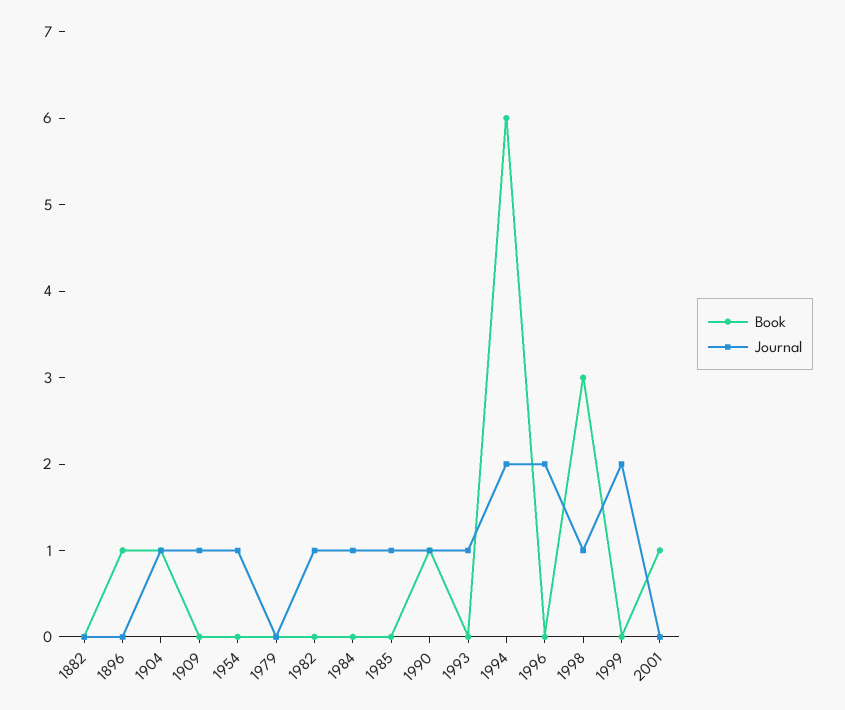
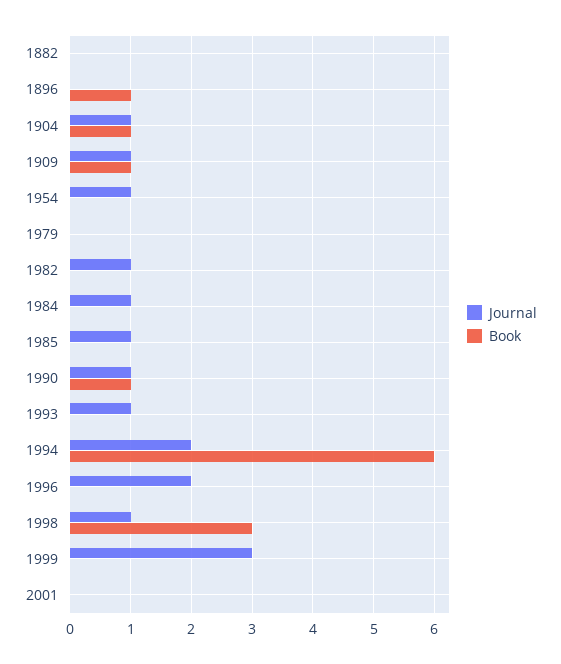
Book, 1909: 0 -> 1
Journal, 1999: 2 -> 3
Book, 2001: 1 -> 0

